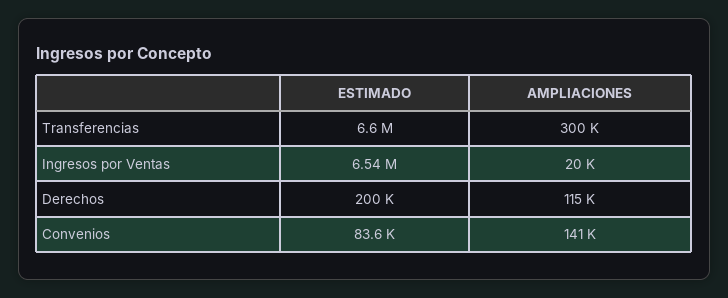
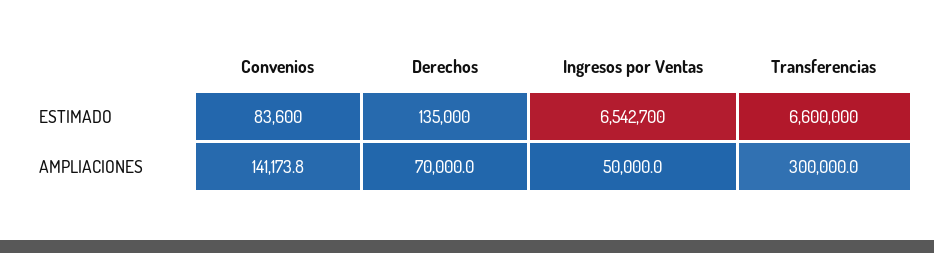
AMPLIACIONES, Ingresos por Ventas: 20000 -> 50000
ESTIMADO, Derechos: 200000 -> 135000
AMPLIACIONES, Derechos: 115000 -> 70000

